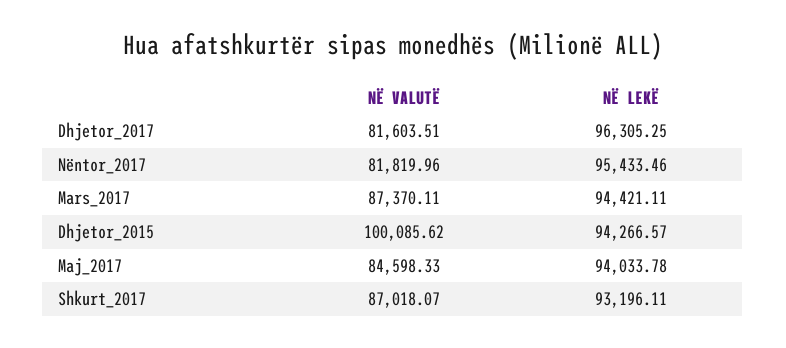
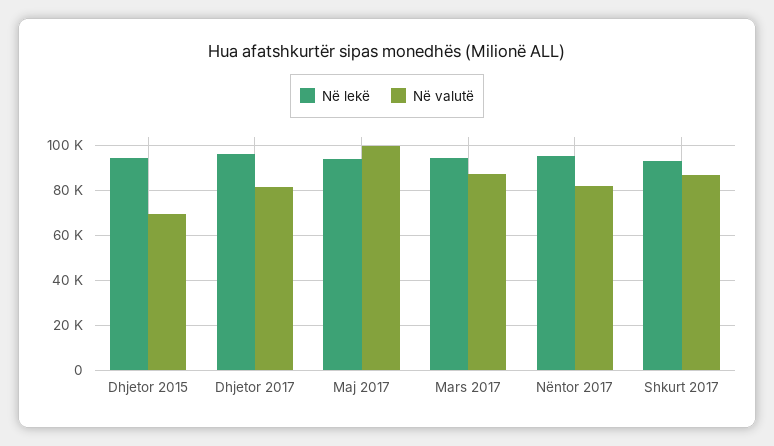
NË VALUTË, Dhjetor_2015: 100085.62 -> 70000
NË VALUTË, Maj_2017: 84598.33 -> 100000

